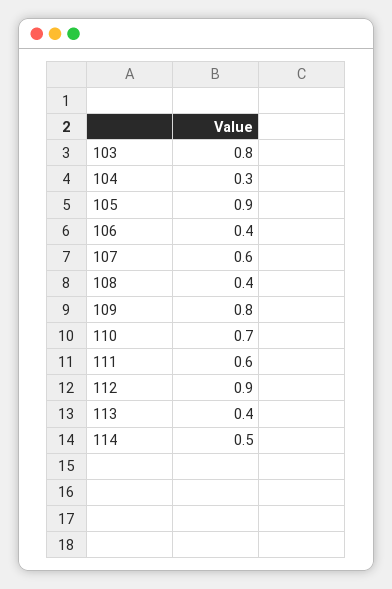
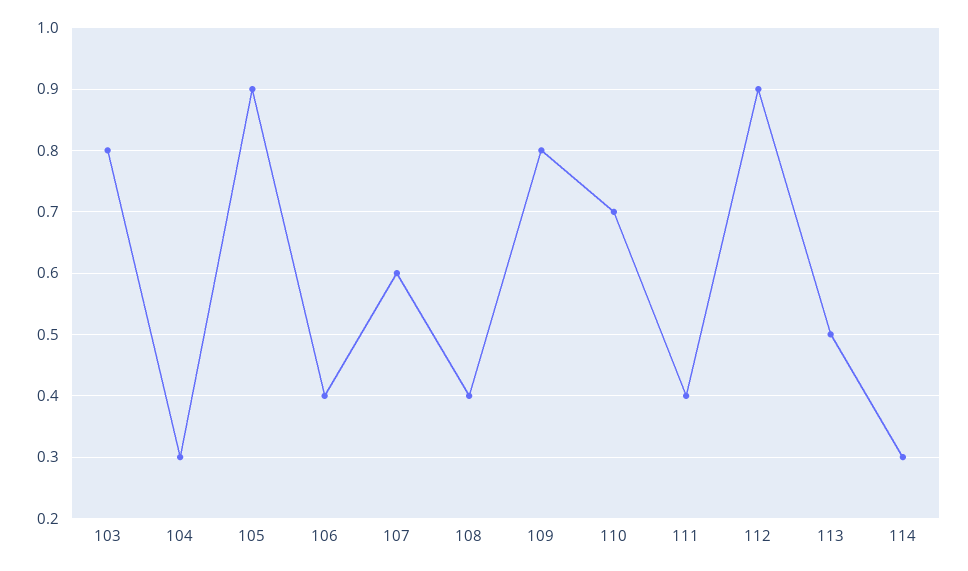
111: 0.6 -> 0.4
113: 0.4 -> 0.5
114: 0.5 -> 0.3

